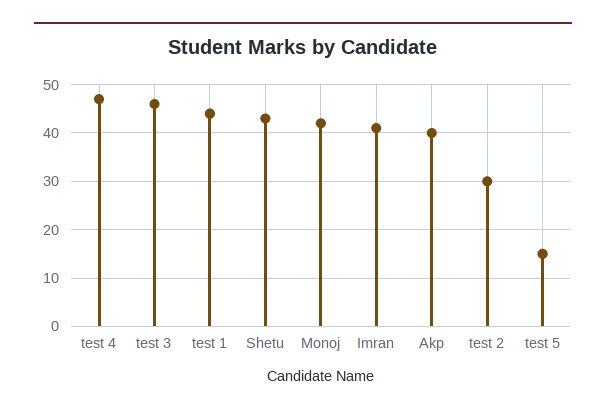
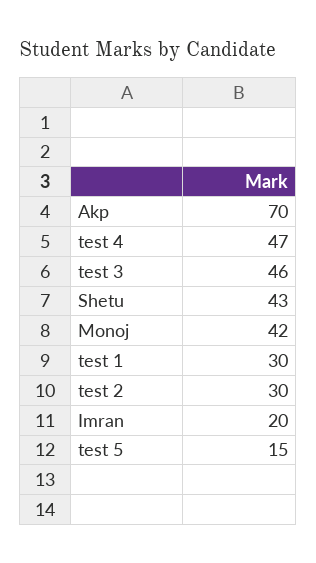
test 1: 45 -> 30
Imran: 40 -> 20
Akp: 40 -> 70

